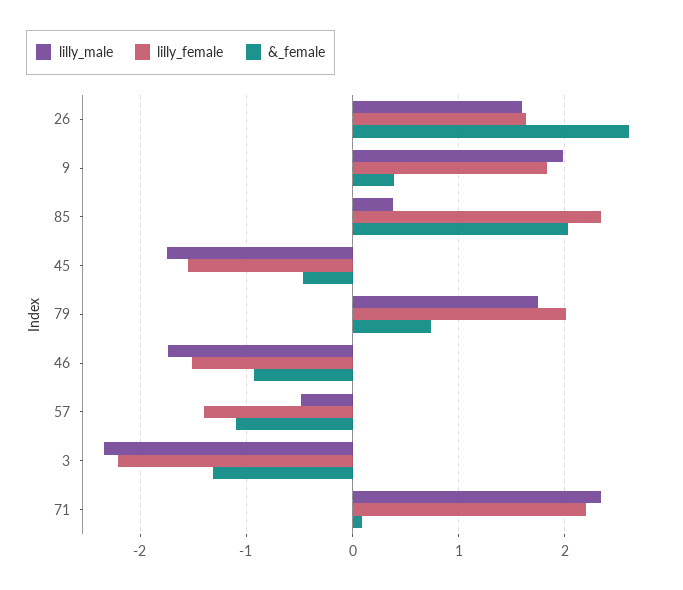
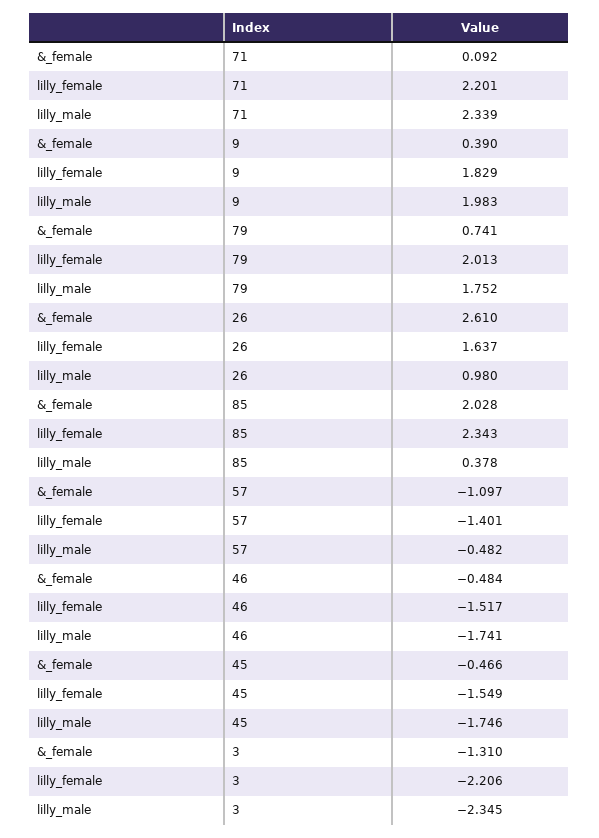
lilly_male, 26: 1.6 -> 0.98
&_female, 46: -0.9 -> -0.484

